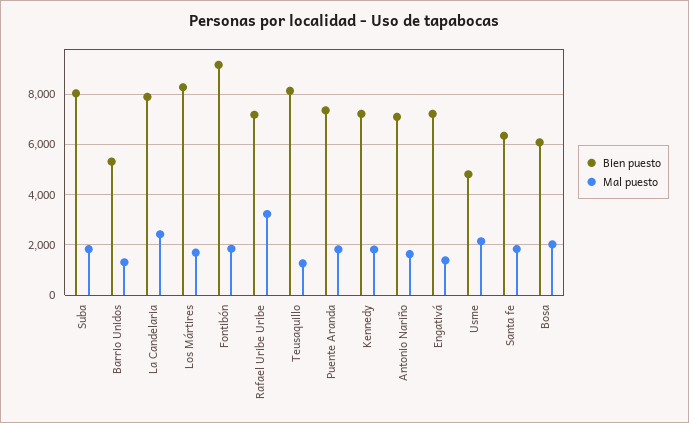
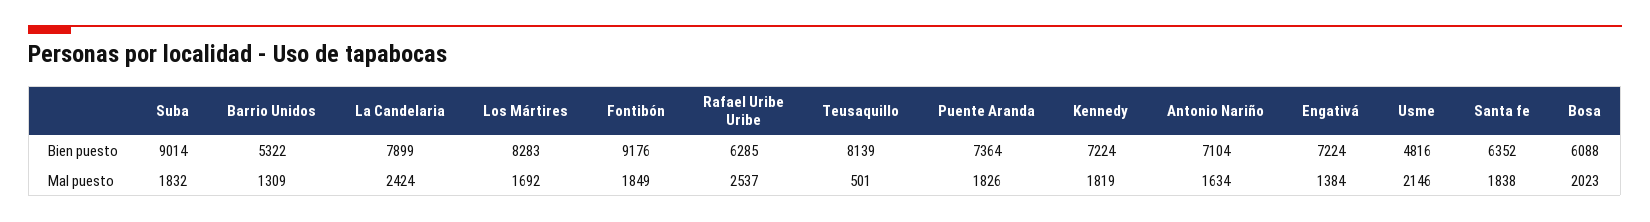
Bien puesto, Suba: 8000 -> 9014
Bien puesto, Rafael Uribe Uribe: 7250 -> 6285
Mal puesto, Rafael Uribe Uribe: 3250 -> 2537
Mal puesto, Teusaquillo: 1250 -> 501

